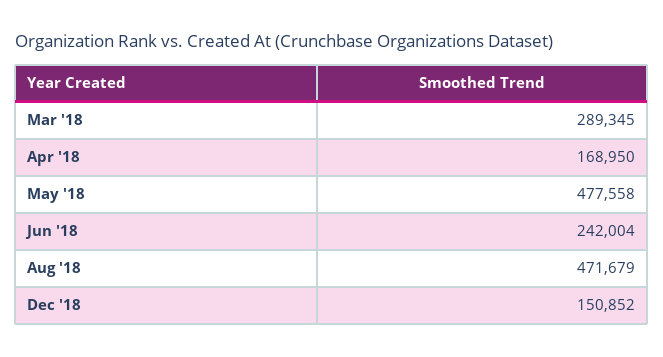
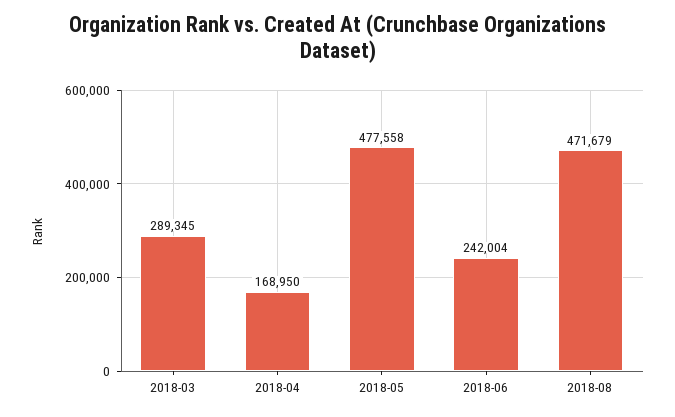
Dec '18: 150852 -> none

